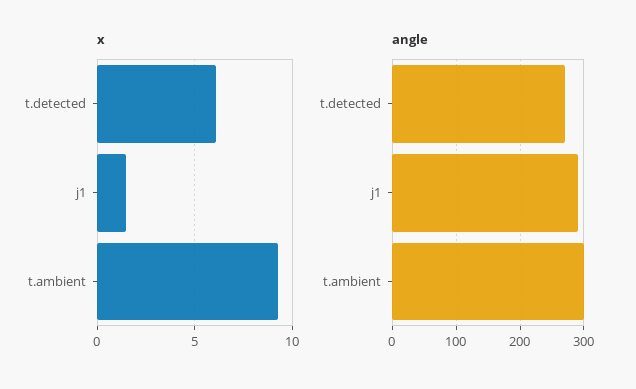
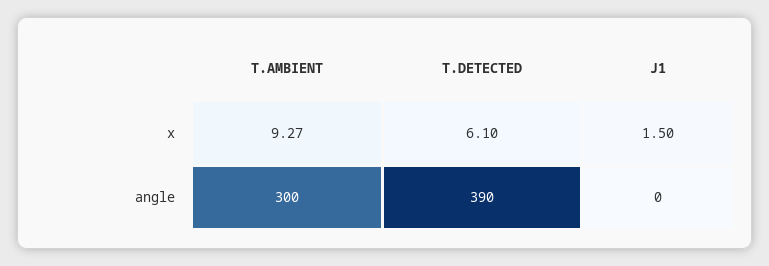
angle, t.detected: 270 -> 390
angle, j1: 290 -> 0

